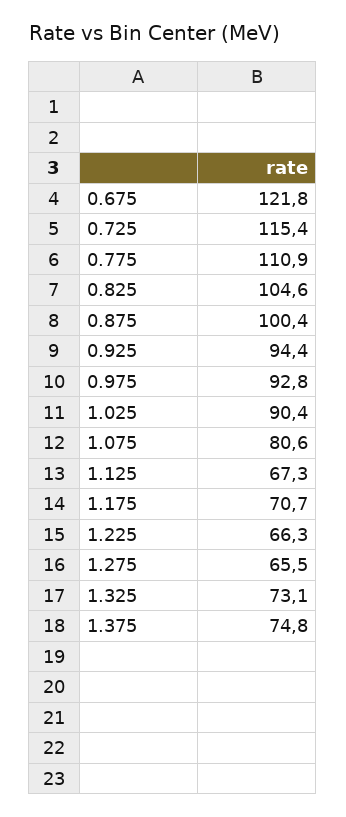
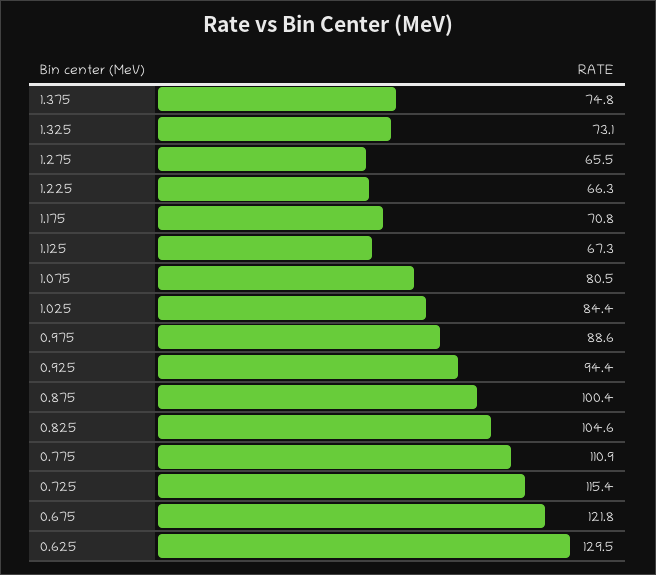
0.975: 92.8 -> 88.6
1.025: 90.4 -> 84.4
1.075: 80.6 -> 80.5
1.175: 70.7 -> 70.8
0.625: none -> 129.5

